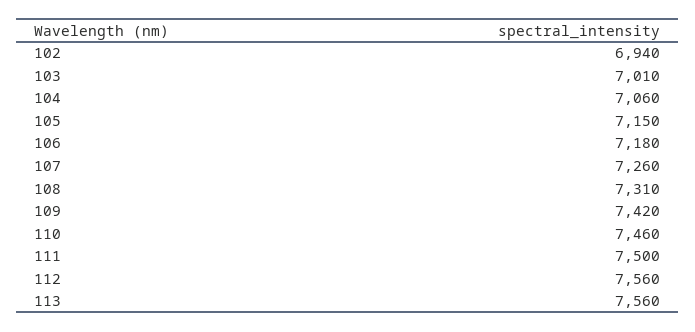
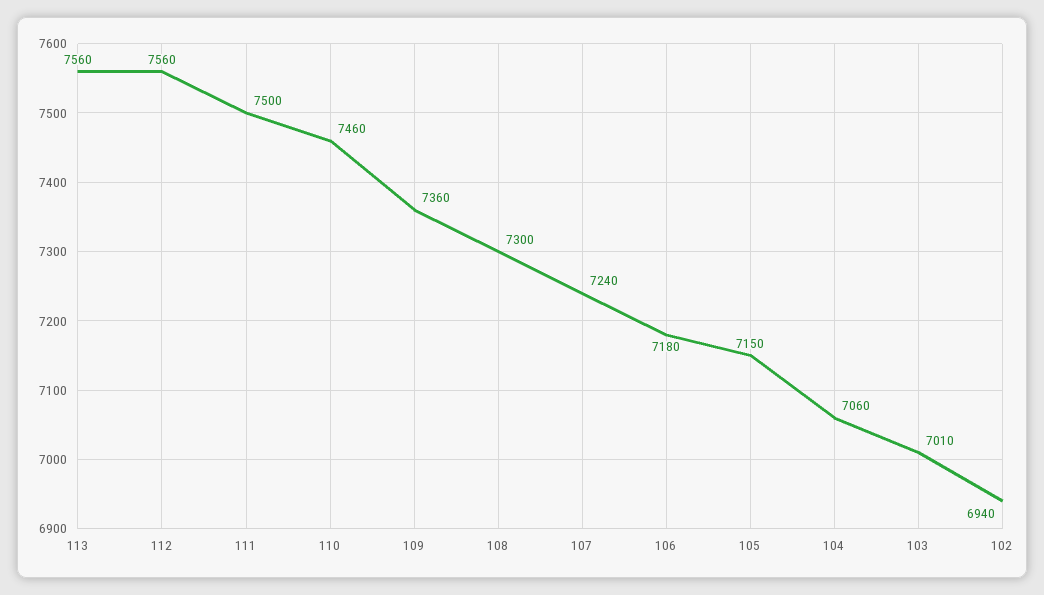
107: 7260 -> 7240
108: 7310 -> 7300
109: 7420 -> 7360

